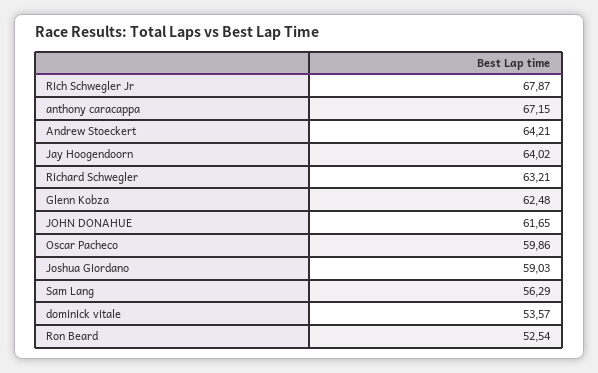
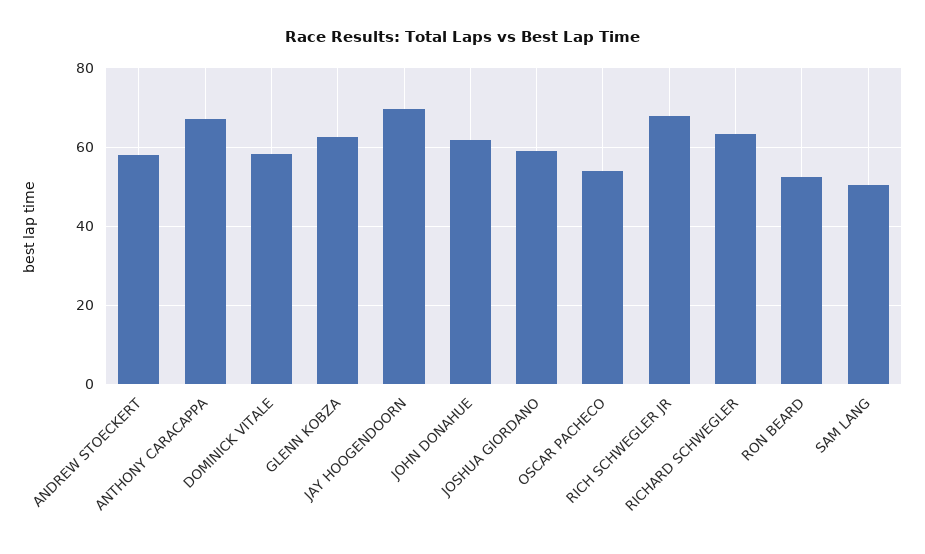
Andrew Stoeckert: 64.21 -> 58
Jay Hoogendoorn: 64.02 -> 70
Oscar Pacheco: 59.86 -> 54
Sam Lang: 56.29 -> 50
dominick vitale: 53.57 -> 58

